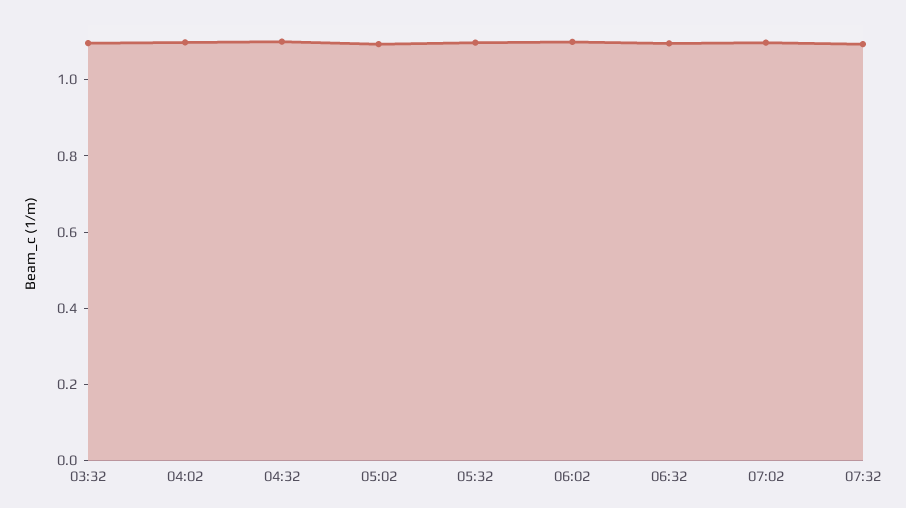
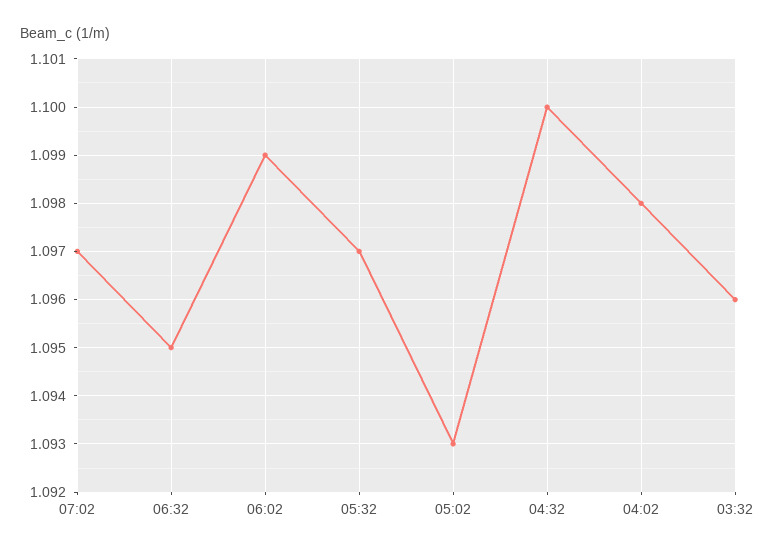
07:32: 1.1 -> none

